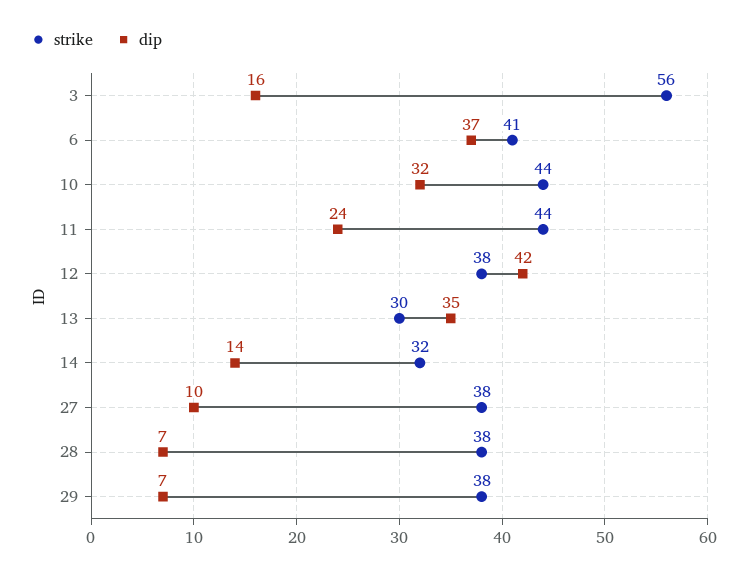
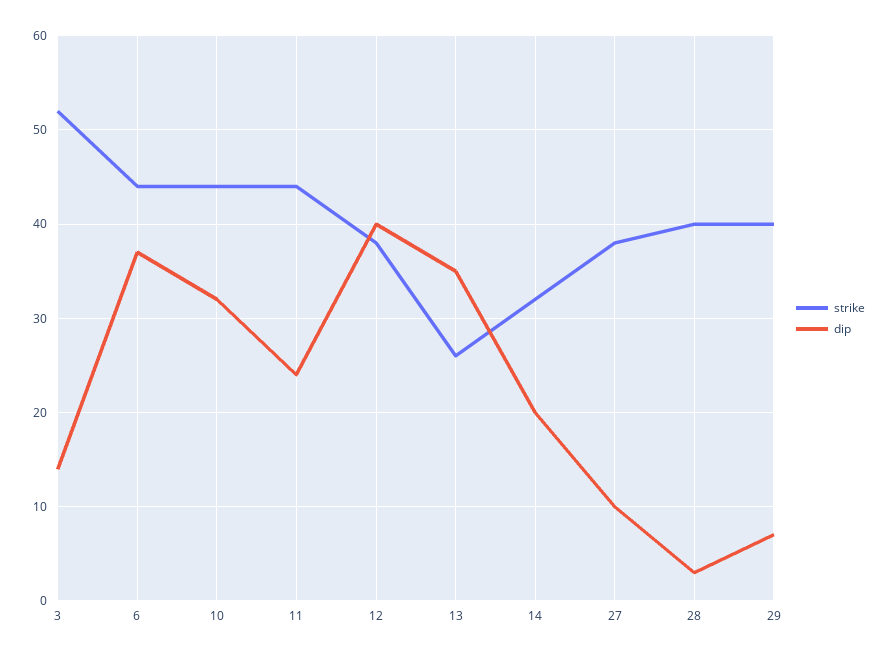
strike, 3: 56 -> 52
dip, 3: 16 -> 14
strike, 6: 41 -> 44
dip, 12: 42 -> 40
strike, 13: 30 -> 26
dip, 14: 14 -> 20
strike, 28: 38 -> 40
dip, 28: 7 -> 3
strike, 29: 38 -> 40

